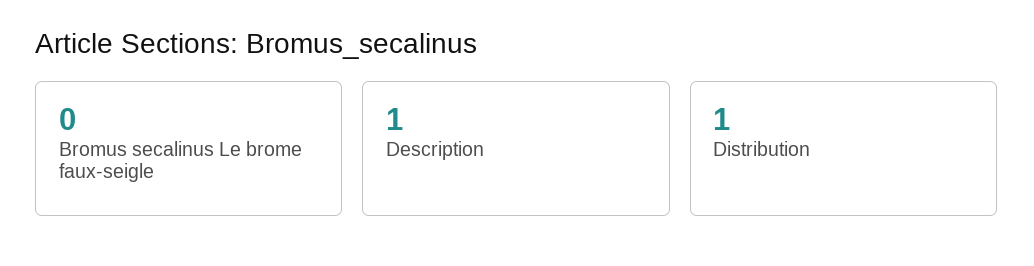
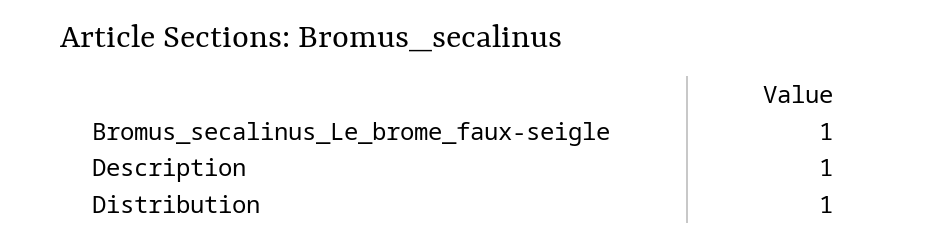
Bromus secalinus Le brome faux-seigle: 0 -> 1

